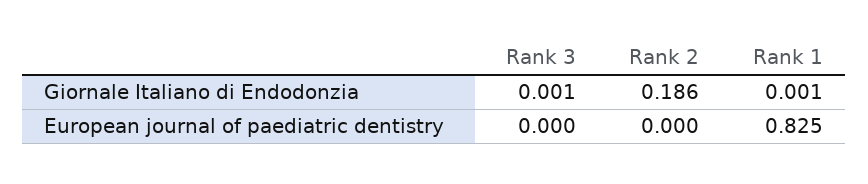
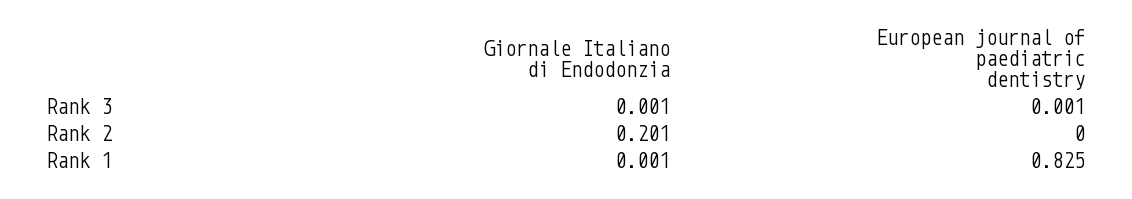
Rank 2, Giornale Italiano di Endodonzia: 0.186 -> 0.201
Rank 3, European journal of paediatric dentistry: 0 -> 0.001

